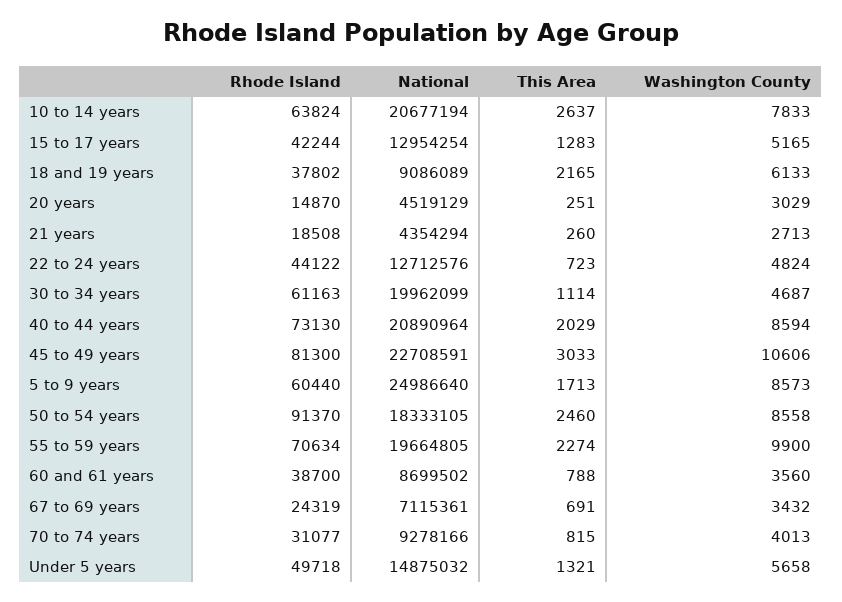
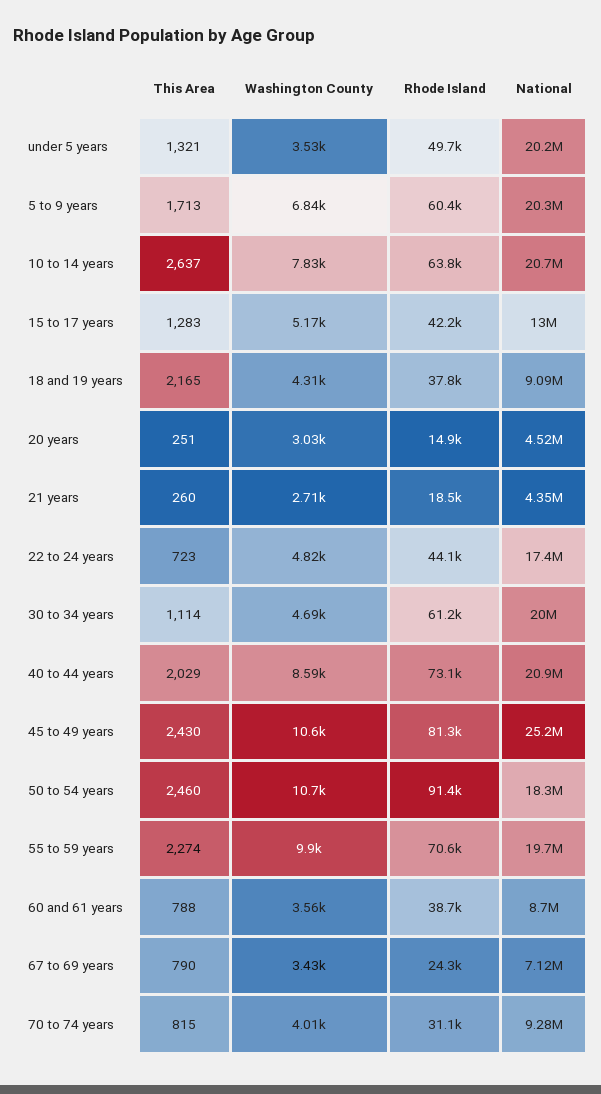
Washington County, 18 and 19 years: 6133 -> 4310
National, 22 to 24 years: 12712576 -> 17400000
National, 45 to 49 years: 22708591 -> 25200000
This Area, 45 to 49 years: 3033 -> 2430
National, 5 to 9 years: 24986640 -> 20300000
Washington County, 5 to 9 years: 8573 -> 6840
Washington County, 50 to 54 years: 8558 -> 10700
This Area, 67 to 69 years: 691 -> 790
National, Under 5 years: 14875032 -> 20200000
Washington County, Under 5 years: 5658 -> 3530

